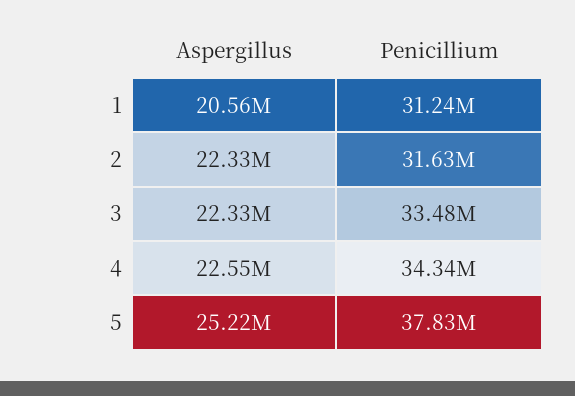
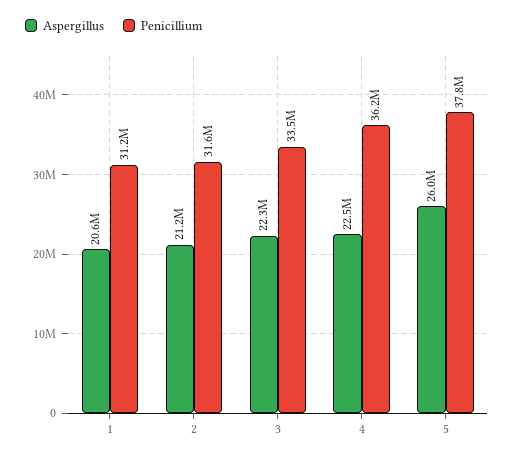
Aspergillus, 2: 22330000 -> 21200000
Penicillium, 4: 34340000 -> 36200000
Aspergillus, 5: 25220000 -> 26000000

